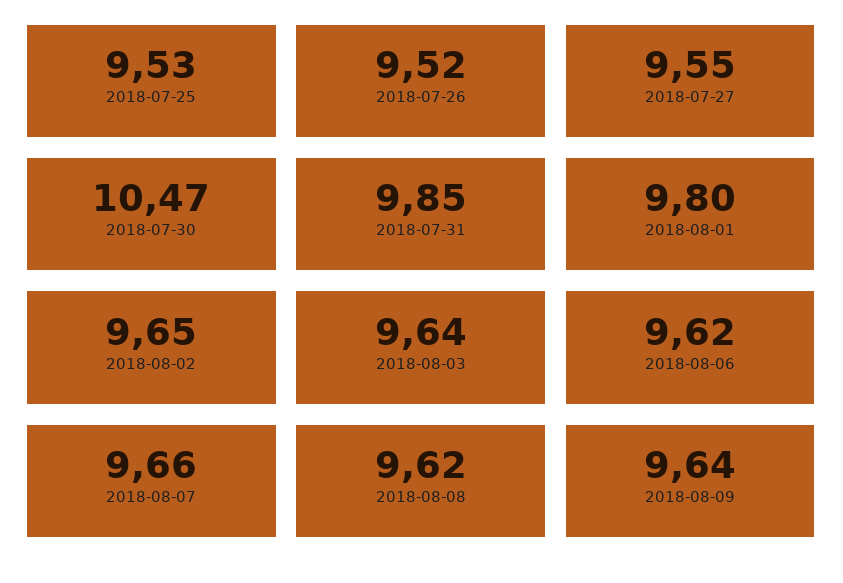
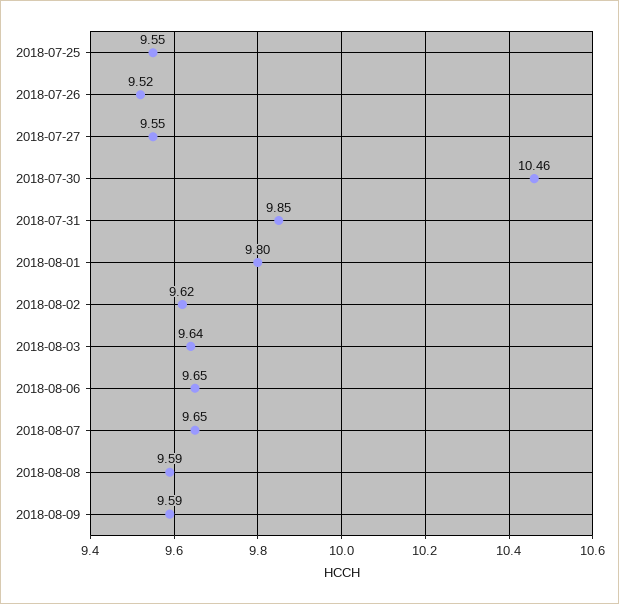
2018-07-25: 9.53 -> 9.55
2018-07-30: 10.47 -> 10.46
2018-08-02: 9.65 -> 9.62
2018-08-06: 9.62 -> 9.65
2018-08-07: 9.66 -> 9.65
2018-08-08: 9.62 -> 9.59
2018-08-09: 9.64 -> 9.59

